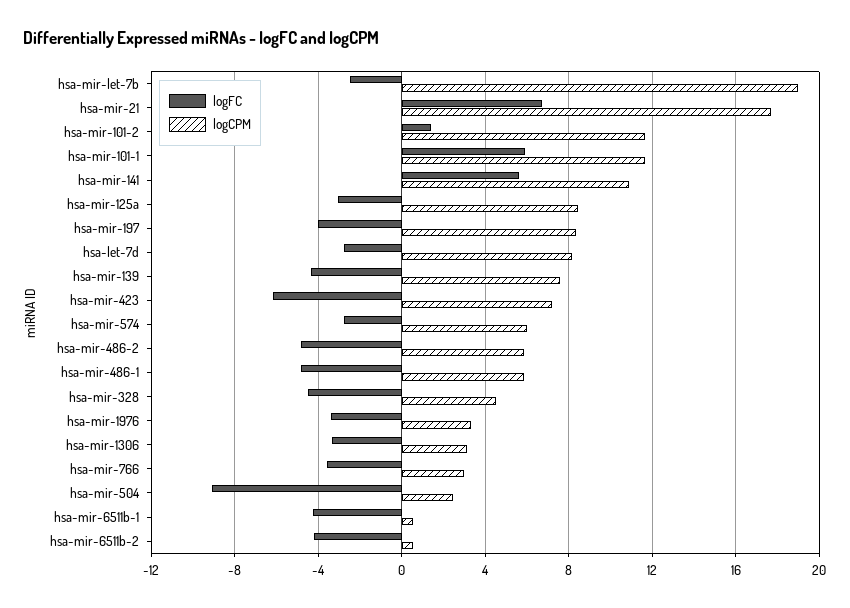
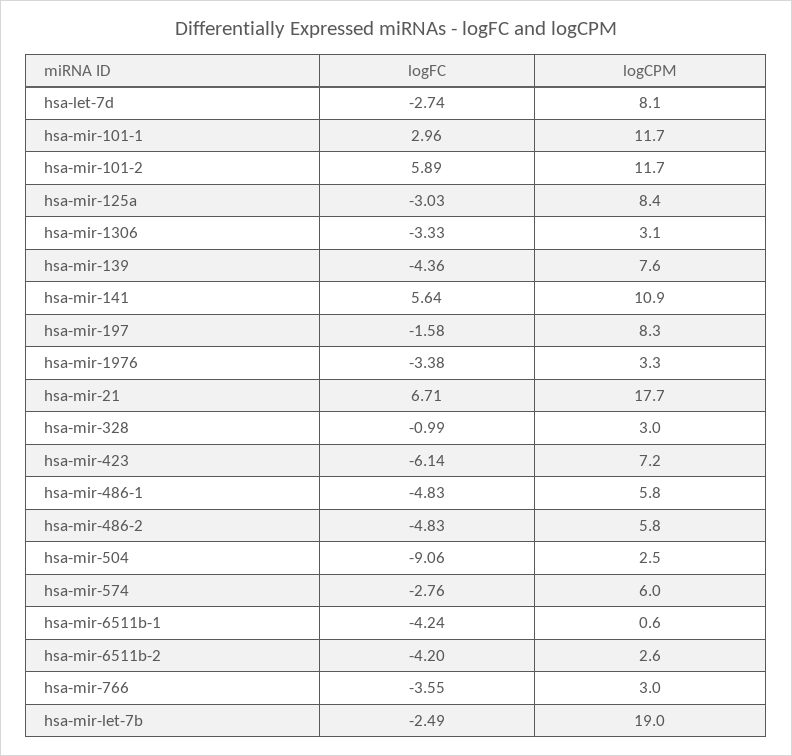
logFC, hsa-mir-101-2: 1.5 -> 5.89
logFC, hsa-mir-101-1: 6 -> 2.96
logFC, hsa-mir-197: -4 -> -1.58
logFC, hsa-mir-328: -4.5 -> -0.99
logCPM, hsa-mir-328: 4.5 -> 3
logCPM, hsa-mir-6511b-2: 0.5 -> 2.6

